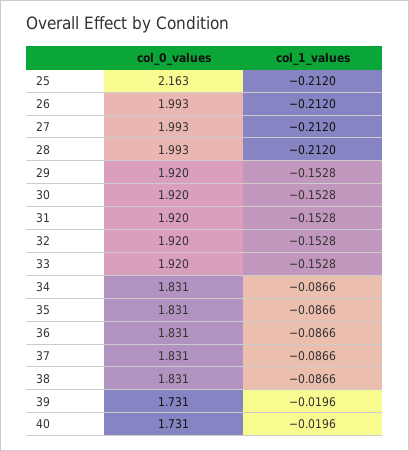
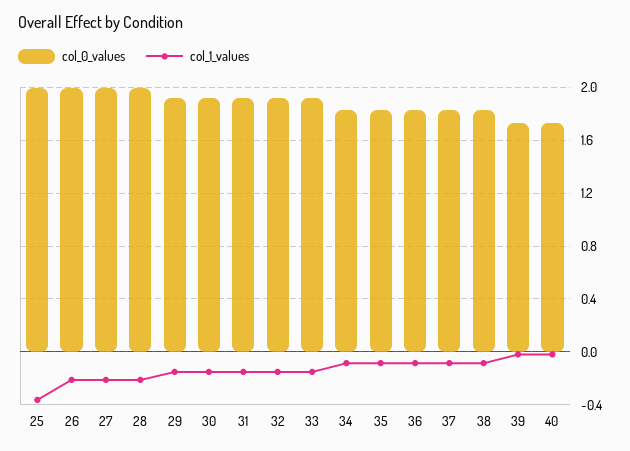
col_0_values, 25: 2.163 -> 2
col_1_values, 25: -0.212 -> -0.35

